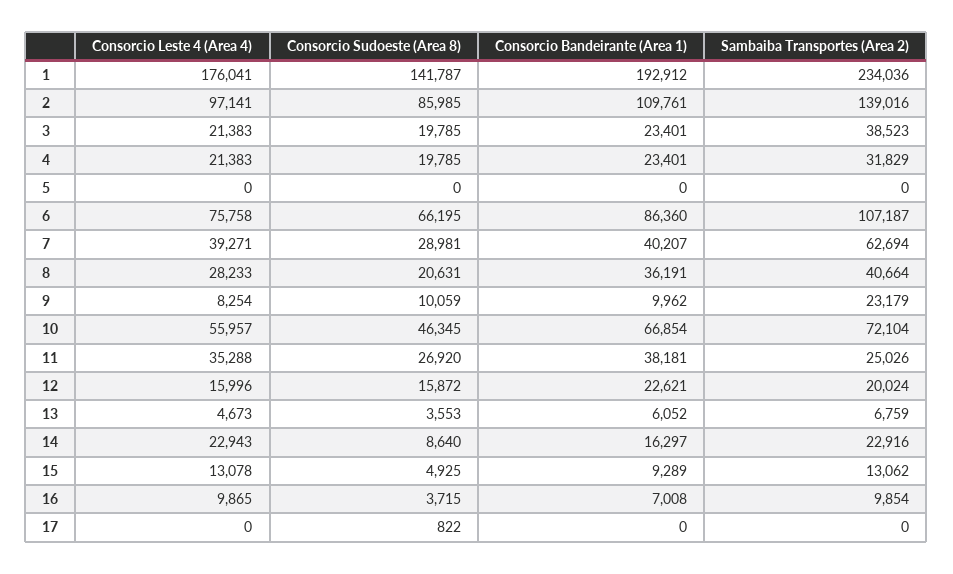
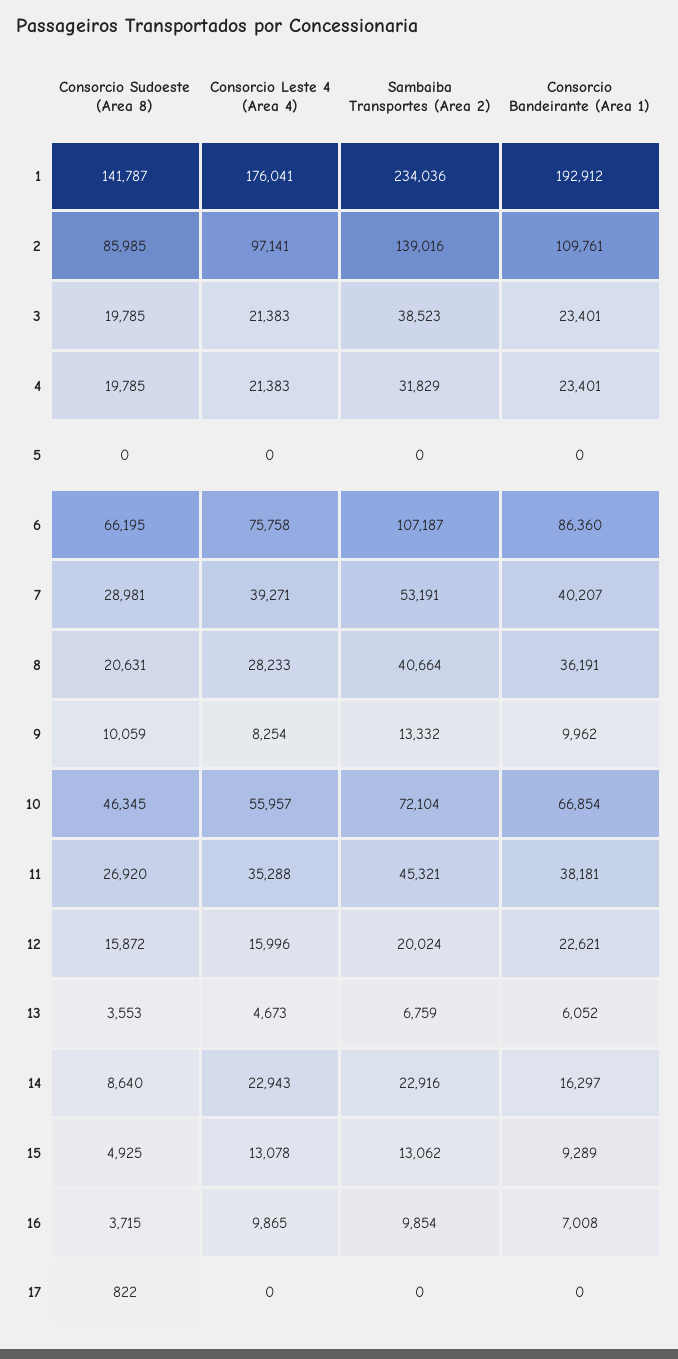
Sambaiba Transportes (Area 2), 7: 62694 -> 53191
Sambaiba Transportes (Area 2), 9: 23179 -> 13332
Sambaiba Transportes (Area 2), 11: 25026 -> 45321

